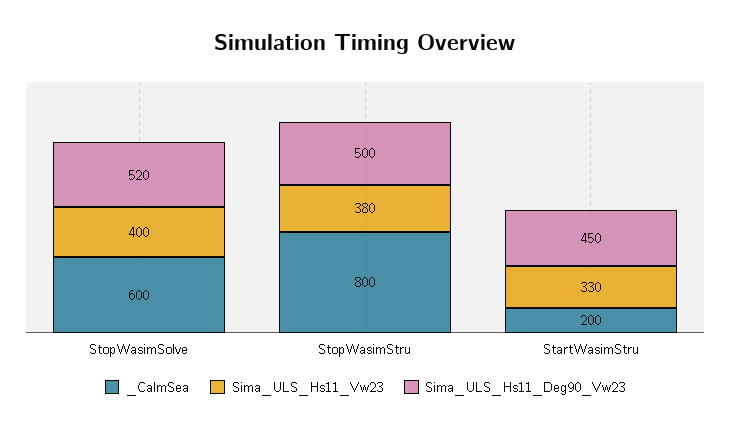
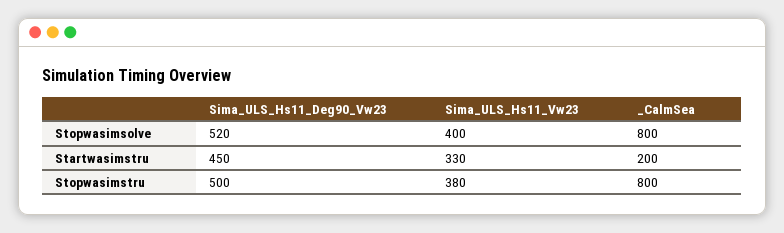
_CalmSea, StopWasimSolve: 600 -> 800

